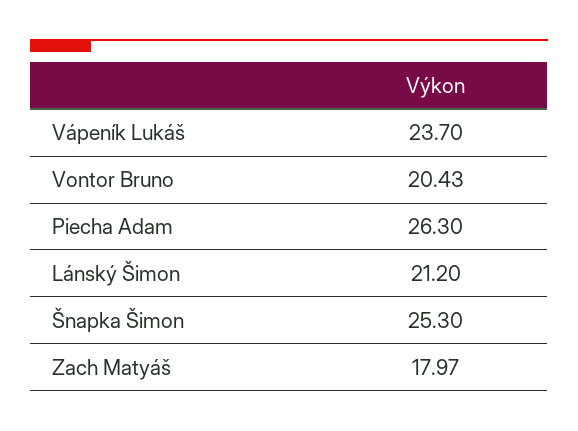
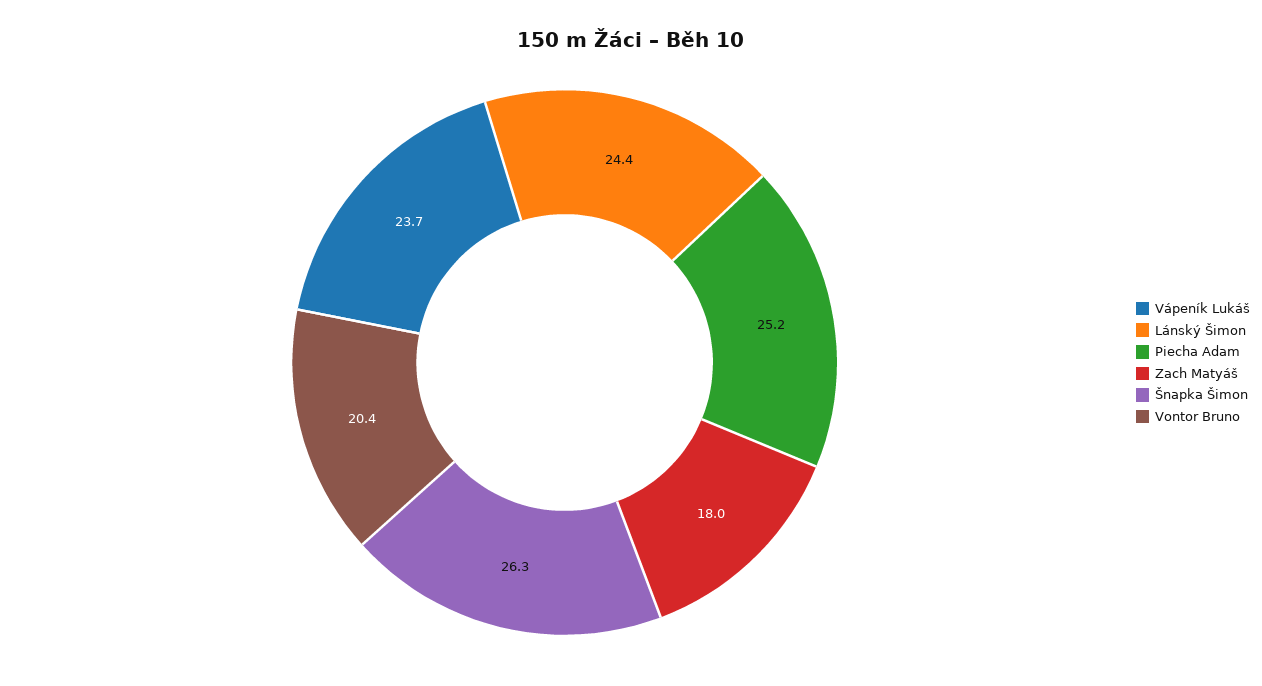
Piecha Adam: 26.3 -> 25.2
Lánský Šimon: 21.2 -> 24.4
Šnapka Šimon: 25.3 -> 26.3

